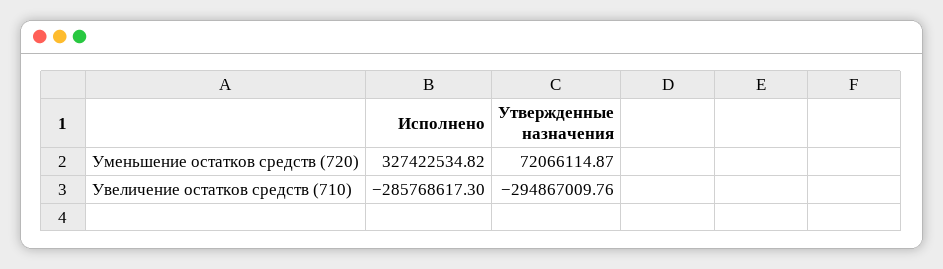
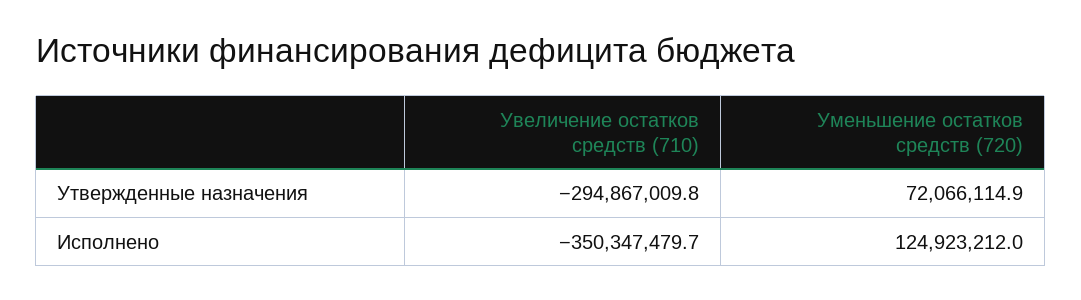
Исполнено, Уменьшение остатков средств (720): 327422534.82 -> 124923212
Исполнено, Увеличение остатков средств (710): -285768617.3 -> -350347479.7

